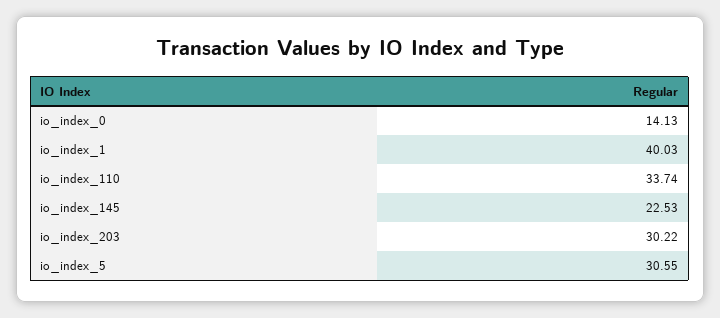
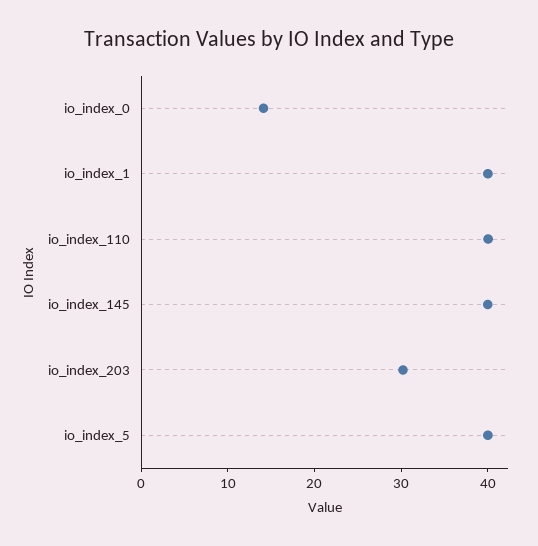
io_index_110: 33.74 -> 40
io_index_145: 22.53 -> 40
io_index_5: 30.55 -> 40

